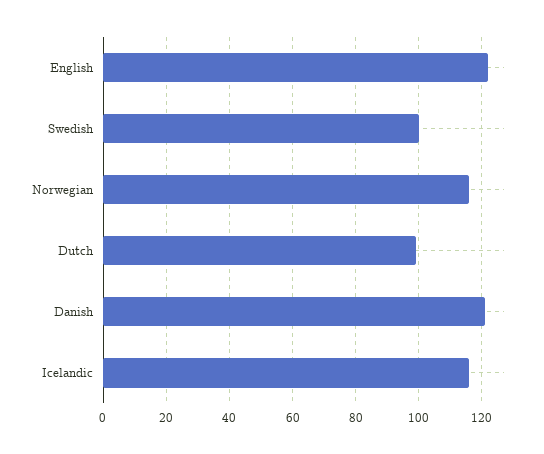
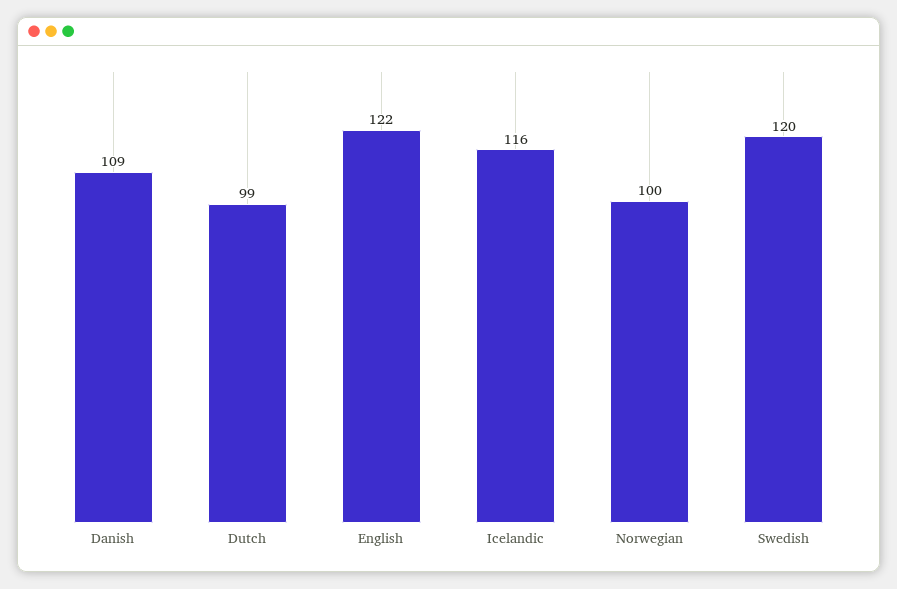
Swedish: 100 -> 120
Norwegian: 115 -> 100
Danish: 120 -> 109

